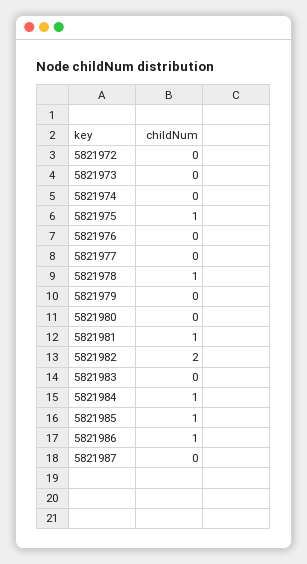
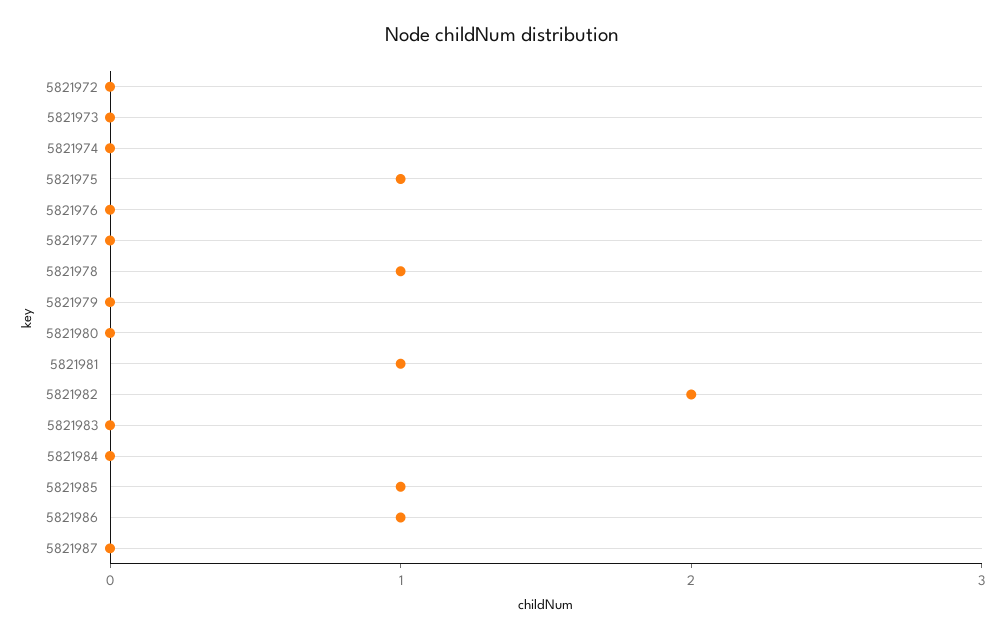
5821984: 1 -> 0

